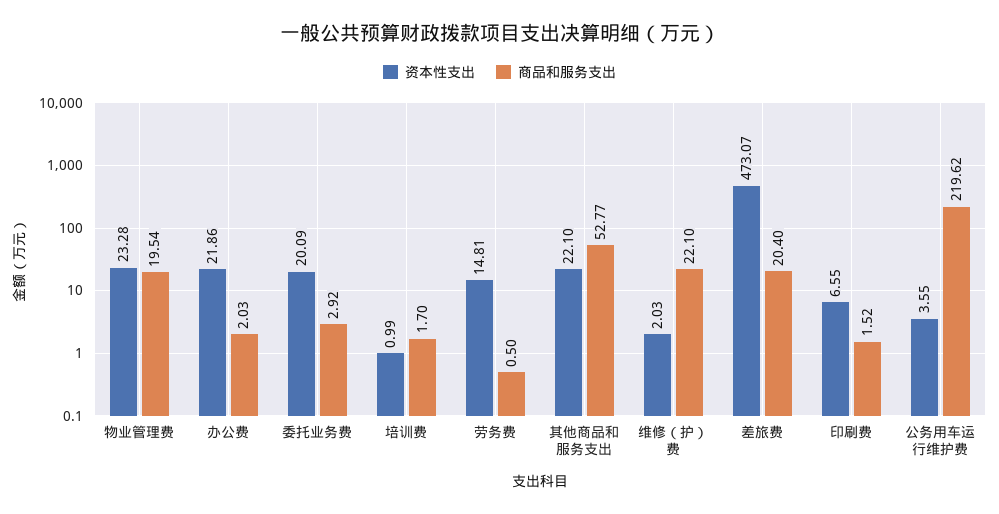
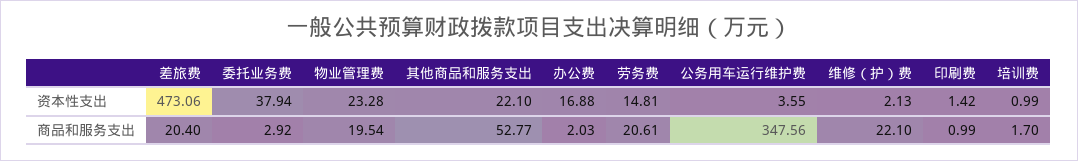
资本性支出, 办公费: 21.86 -> 16.88
资本性支出, 委托业务费: 20.09 -> 37.94
商品和服务支出, 劳务费: 0.5 -> 20.61
资本性支出, 维修（护）费: 2.03 -> 2.13
资本性支出, 差旅费: 473.07 -> 473.06
资本性支出, 印刷费: 6.55 -> 1.42
商品和服务支出, 印刷费: 1.52 -> 0.99
商品和服务支出, 公务用车运行维护费: 219.62 -> 347.56

